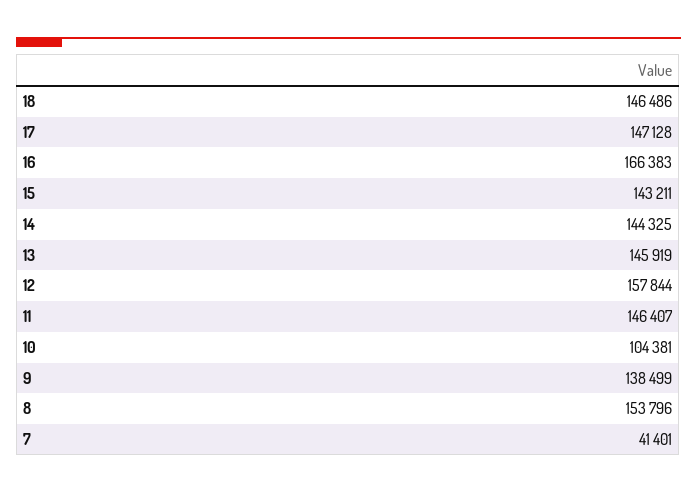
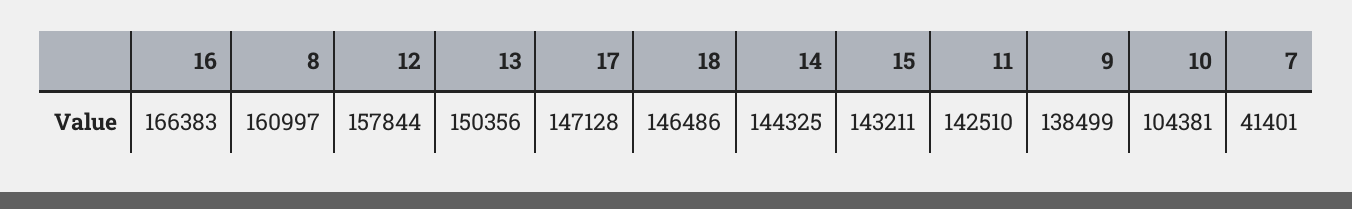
13: 145919 -> 150356
11: 146407 -> 142510
8: 153796 -> 160997

